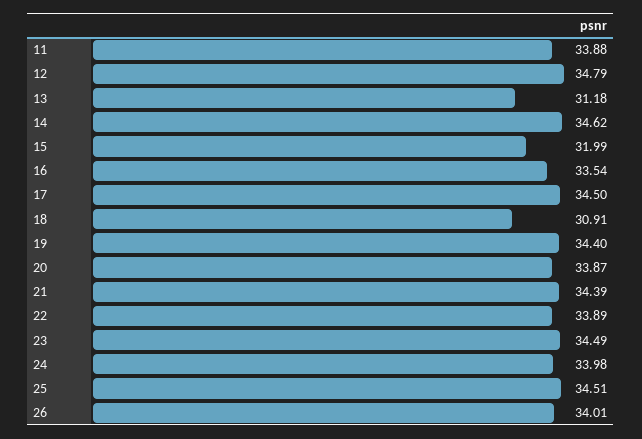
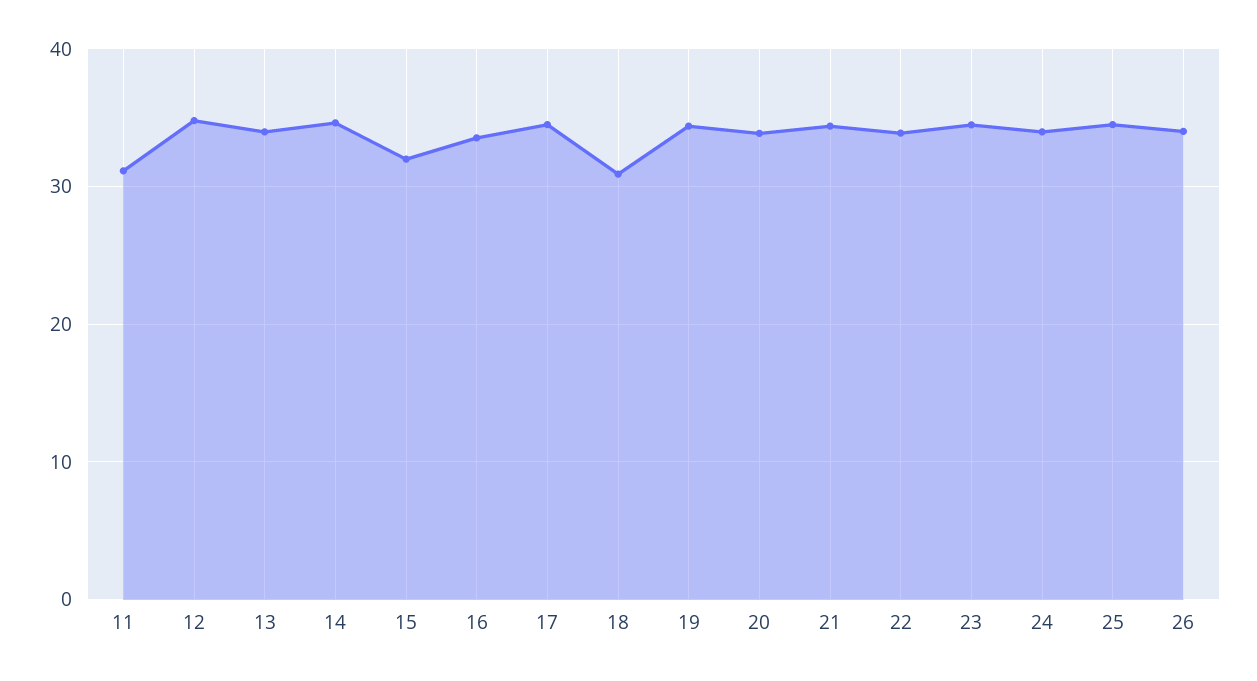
11: 33.88 -> 31
13: 31.18 -> 34

